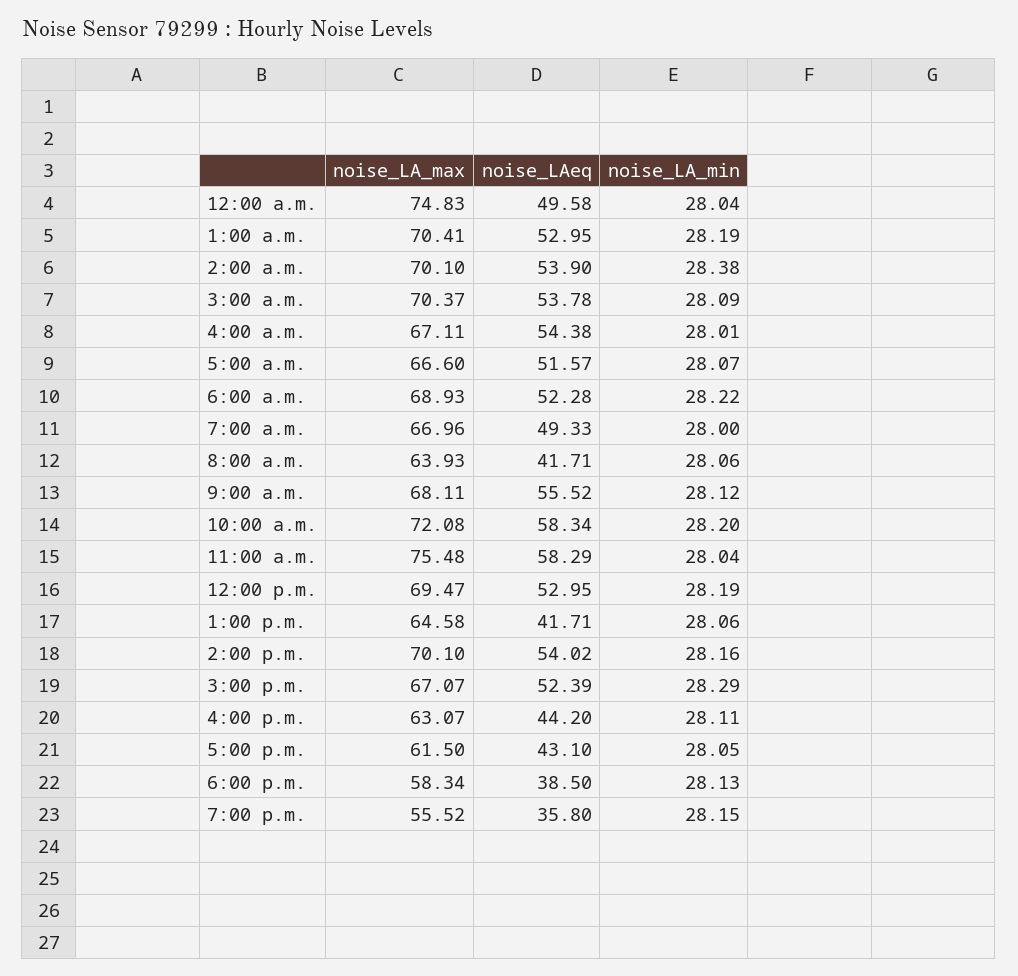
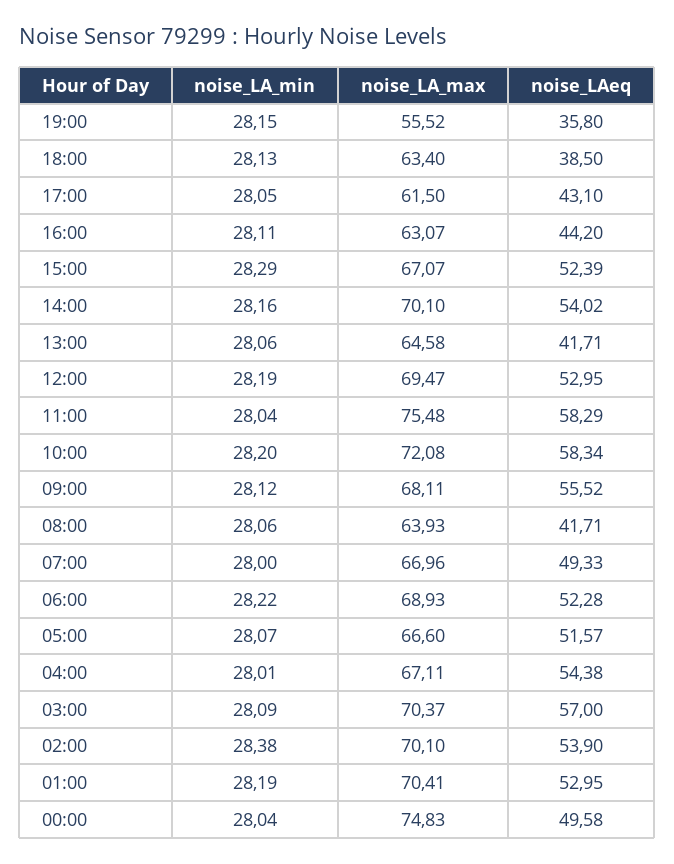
noise_LAeq, 3:00 a.m.: 53.78 -> 57
noise_LA_max, 6:00 p.m.: 58.34 -> 63.4

